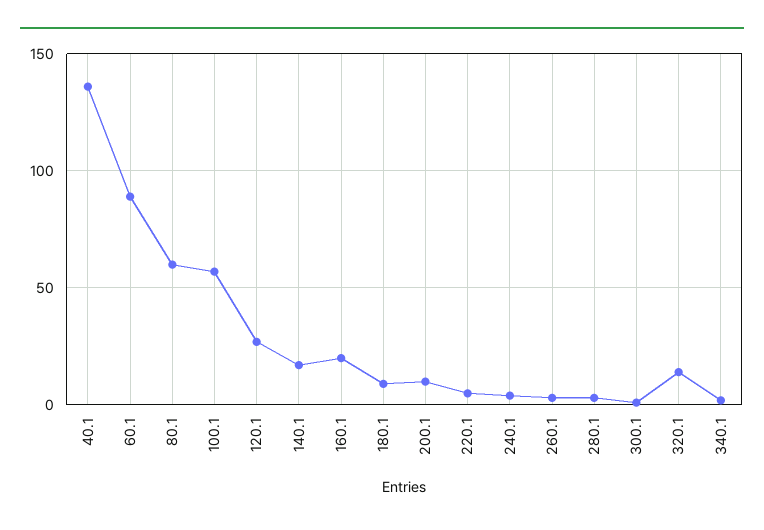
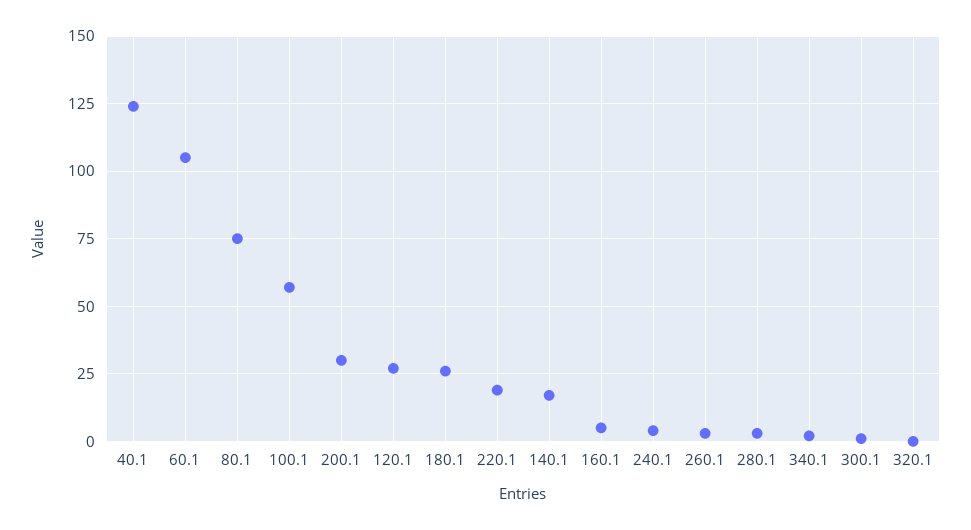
40.1: 135 -> 125
60.1: 90 -> 105
80.1: 60 -> 75
160.1: 20 -> 5
180.1: 10 -> 25
200.1: 10 -> 30
220.1: 5 -> 20
320.1: 15 -> 0

